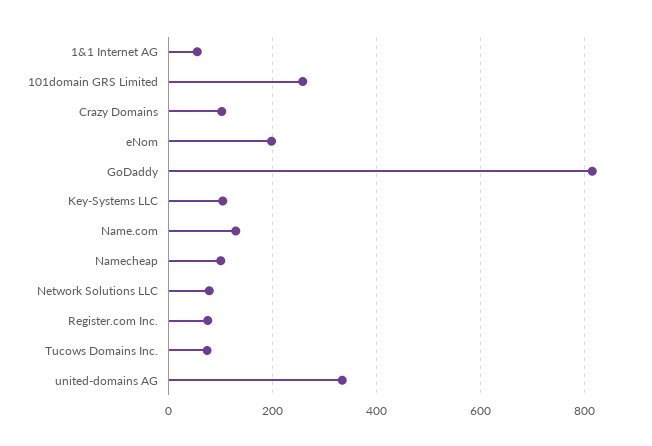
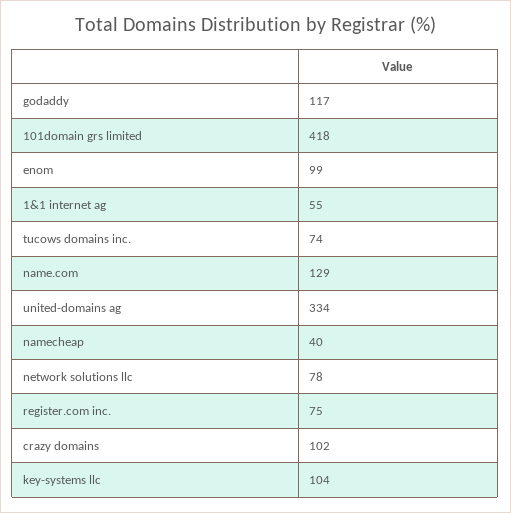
101domain GRS Limited: 260 -> 418
eNom: 200 -> 99
GoDaddy: 820 -> 117
Namecheap: 100 -> 40

